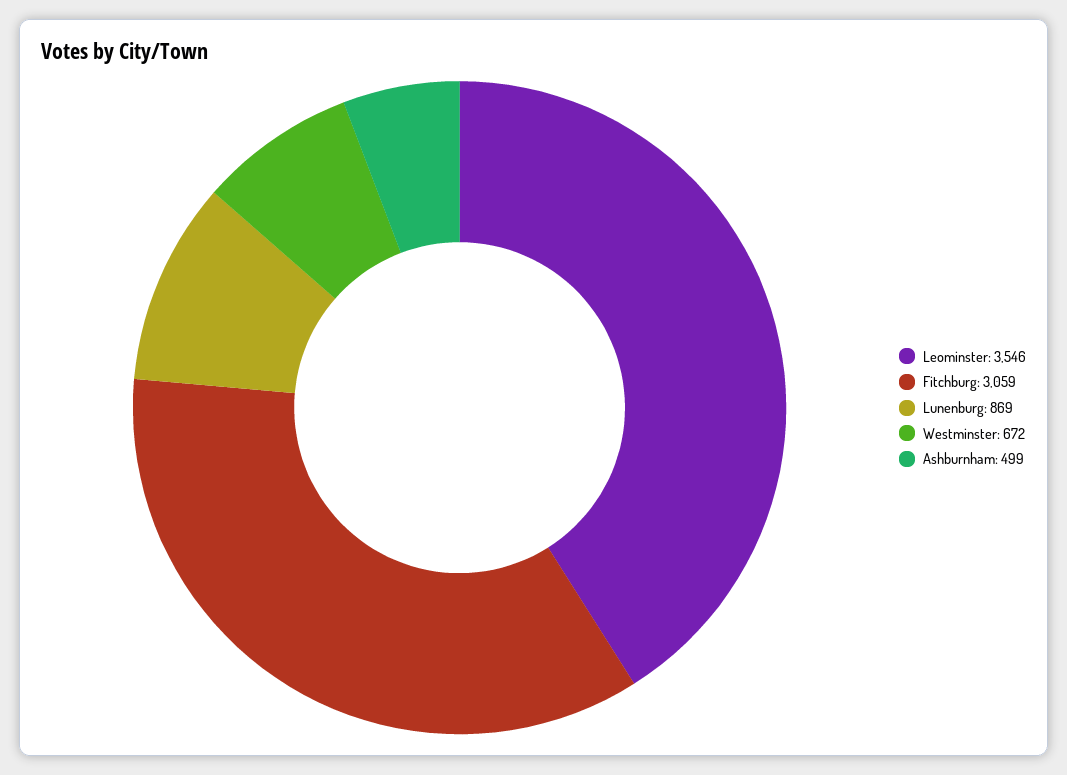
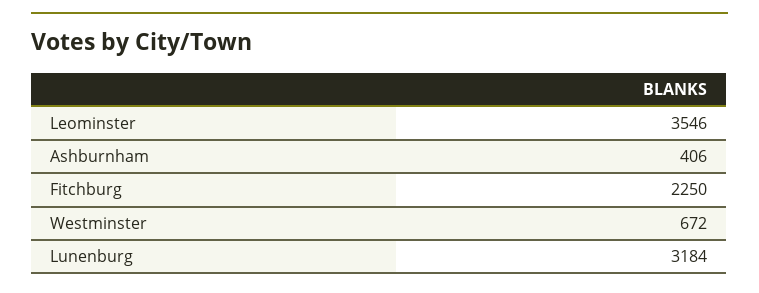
Fitchburg: 3059 -> 2250
Lunenburg: 869 -> 3184
Ashburnham: 499 -> 406

